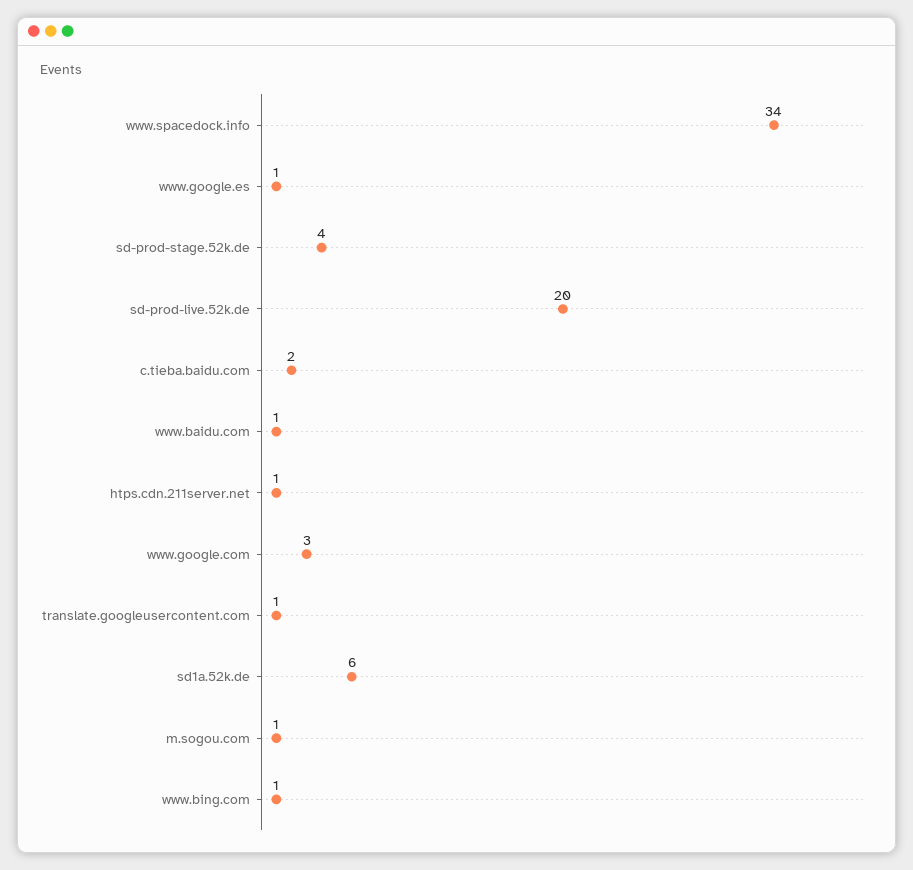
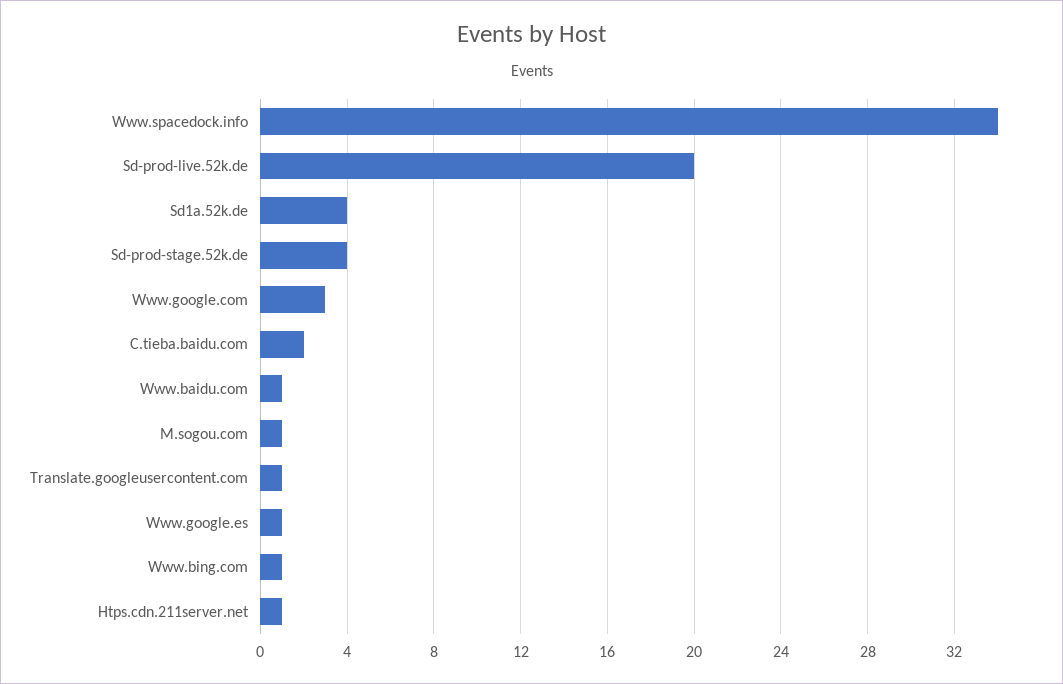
sd1a.52k.de: 6 -> 4

